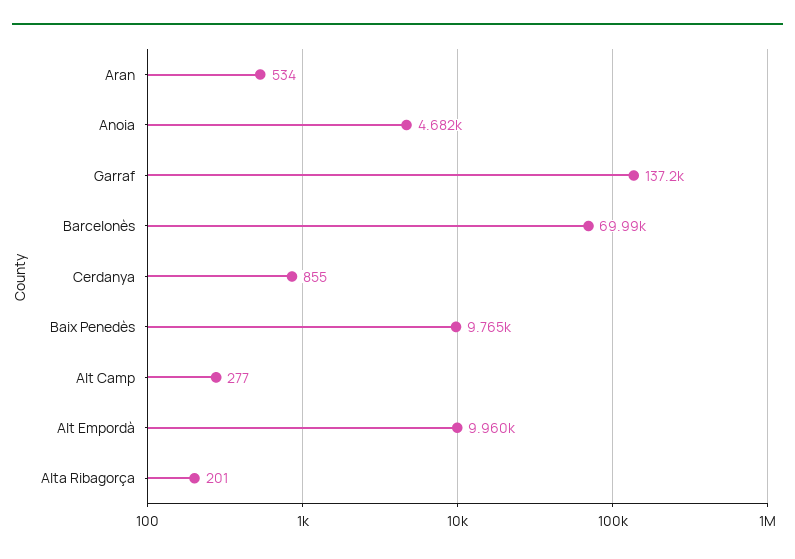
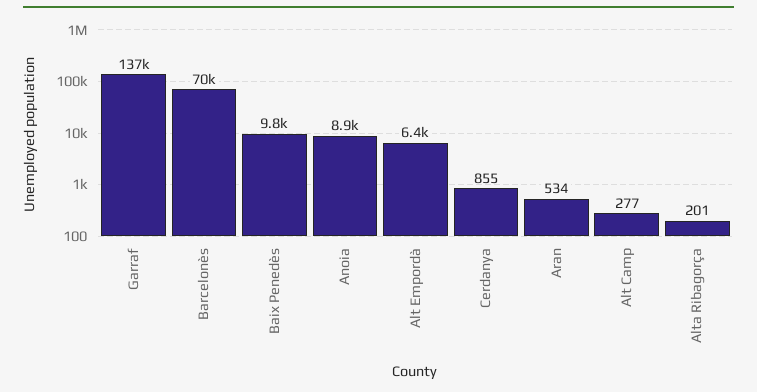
Anoia: 4682 -> 8900
Alt Empordà: 9960 -> 6400

